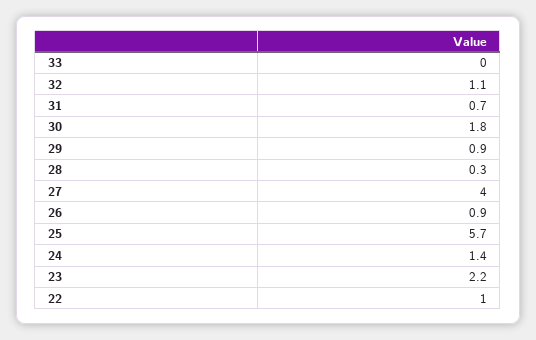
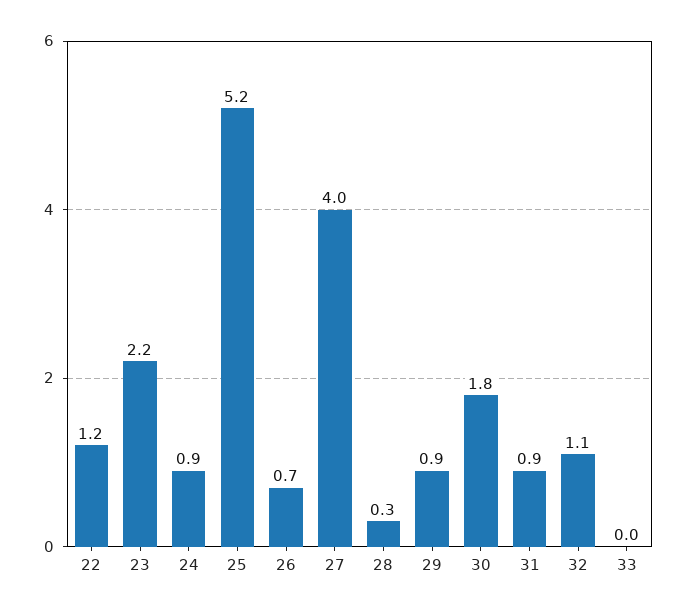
31: 0.7 -> 0.9
26: 0.9 -> 0.7
25: 5.7 -> 5.2
24: 1.4 -> 0.9
22: 1 -> 1.2

